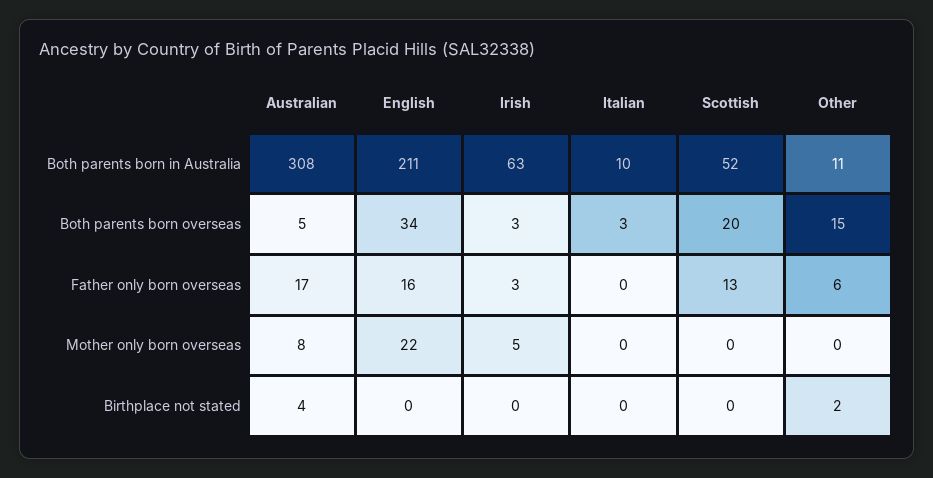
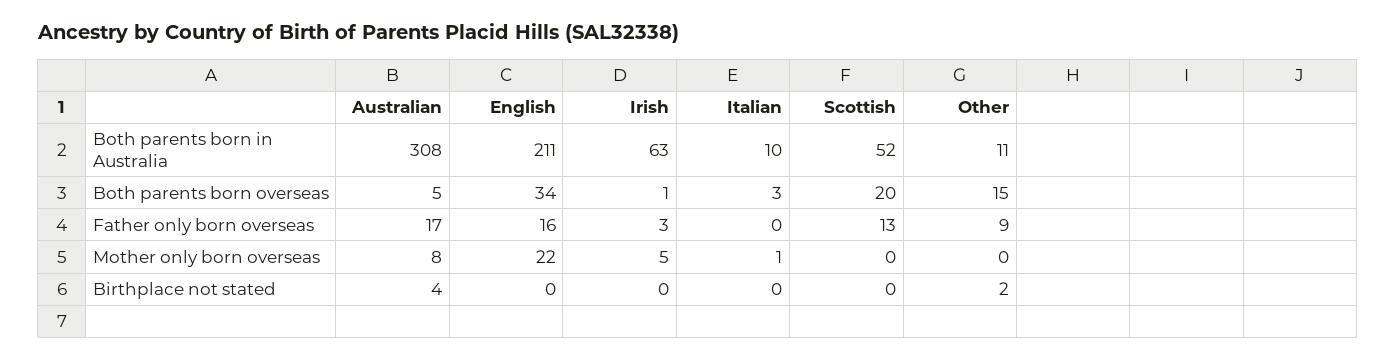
Irish, Both parents born overseas: 3 -> 1
Other, Father only born overseas: 6 -> 9
Italian, Mother only born overseas: 0 -> 1

